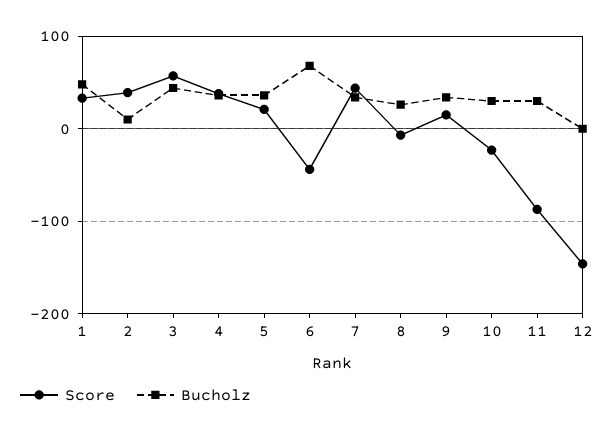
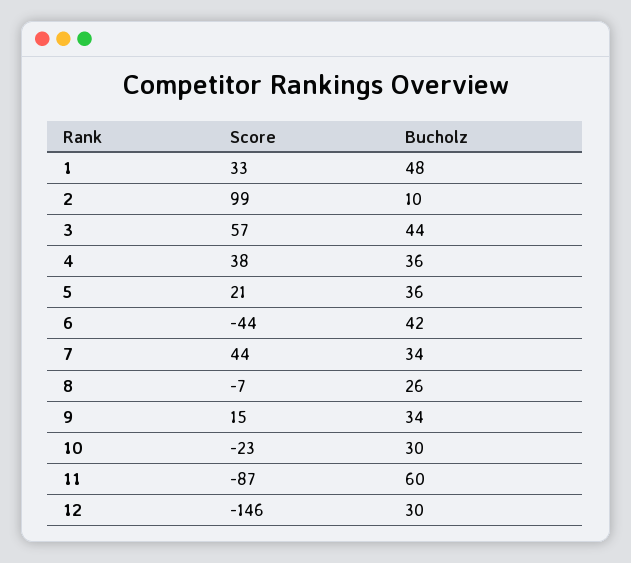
Score, 2: 40 -> 99
Bucholz, 6: 70 -> 42
Bucholz, 11: 30 -> 60
Bucholz, 12: 0 -> 30

